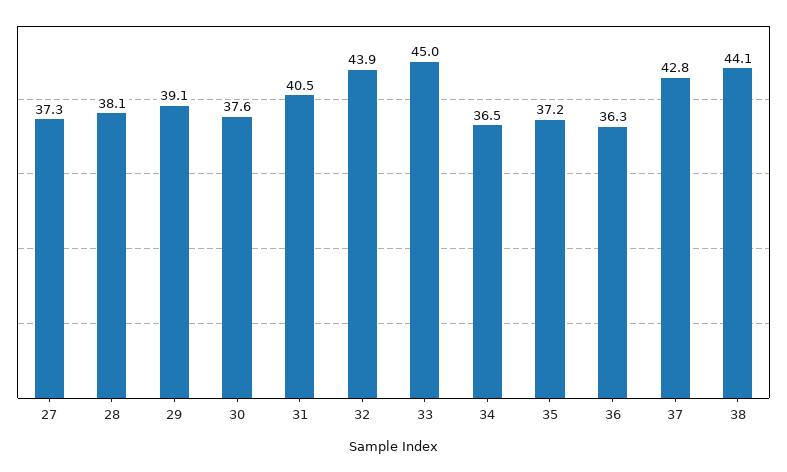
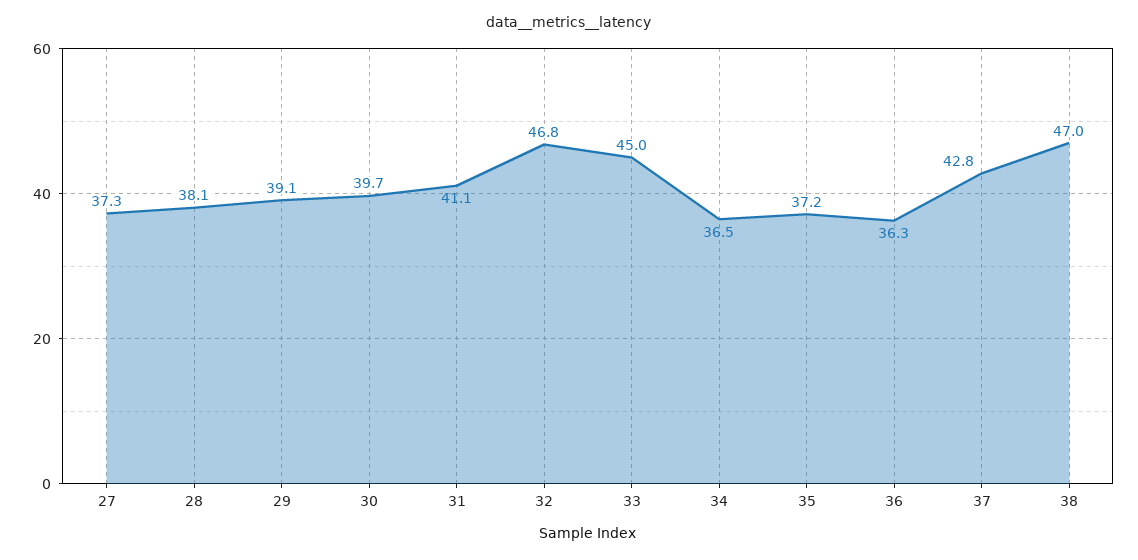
30: 37.6 -> 39.7
31: 40.5 -> 41.1
32: 43.9 -> 46.8
38: 44.1 -> 47

